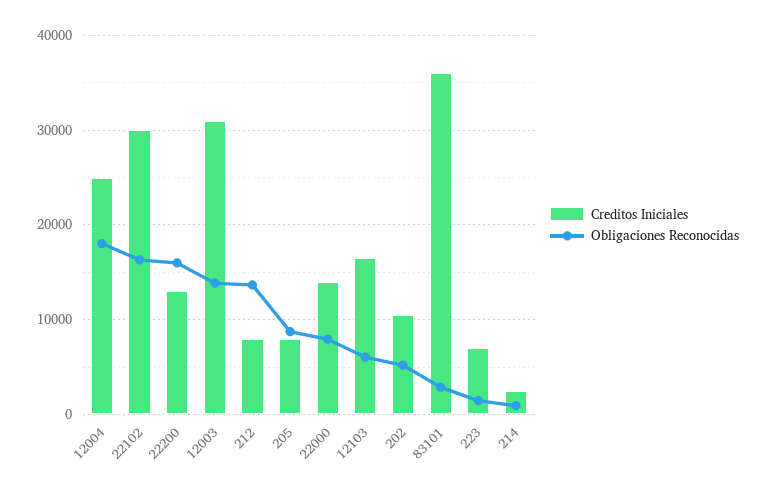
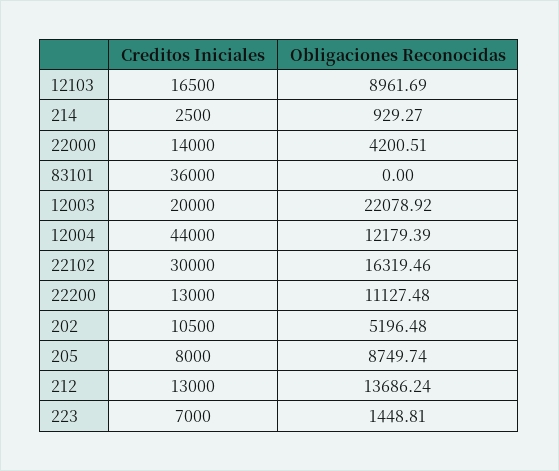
Creditos Iniciales, 12004: 25000 -> 44000
Obligaciones Reconocidas, 12004: 18000 -> 12179.39
Obligaciones Reconocidas, 22200: 16000 -> 11127.48
Creditos Iniciales, 12003: 31000 -> 20000
Obligaciones Reconocidas, 12003: 14000 -> 22078.92
Creditos Iniciales, 212: 8000 -> 13000
Obligaciones Reconocidas, 22000: 8000 -> 4200.51
Obligaciones Reconocidas, 12103: 6000 -> 8961.69
Obligaciones Reconocidas, 83101: 3000 -> 0

